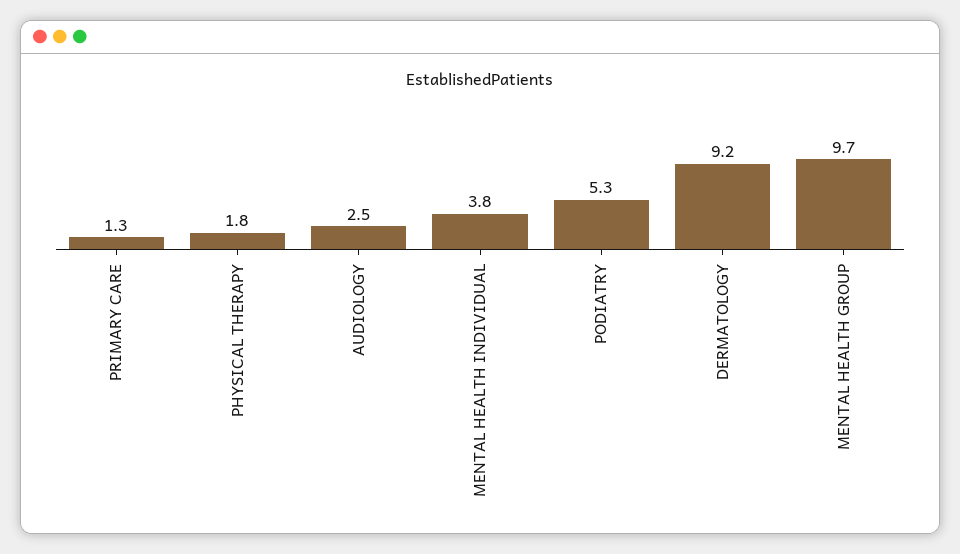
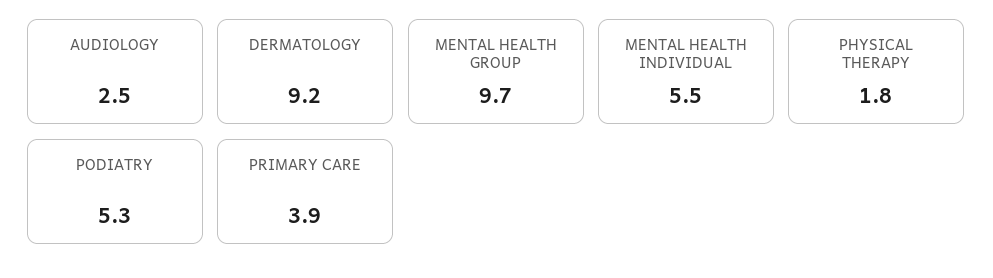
PRIMARY CARE: 1.3 -> 3.9
MENTAL HEALTH INDIVIDUAL: 3.8 -> 5.5

